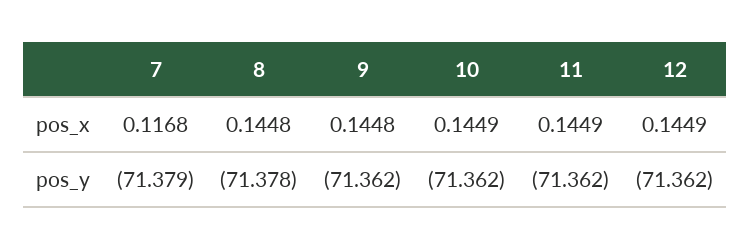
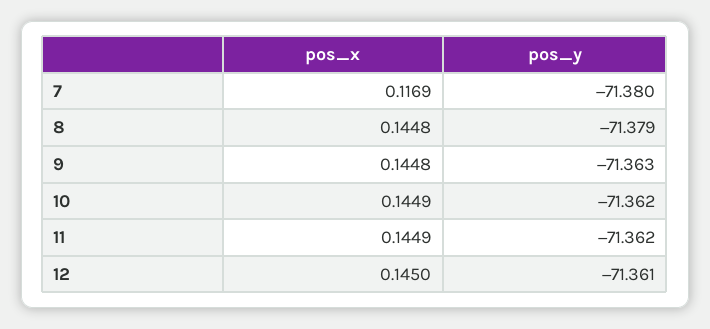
7, pos_x: 0.1168 -> 0.1169
12, pos_x: 0.1449 -> 0.145
7, pos_y: -71.379 -> -71.38
8, pos_y: -71.378 -> -71.379
9, pos_y: -71.362 -> -71.363
12, pos_y: -71.362 -> -71.361

